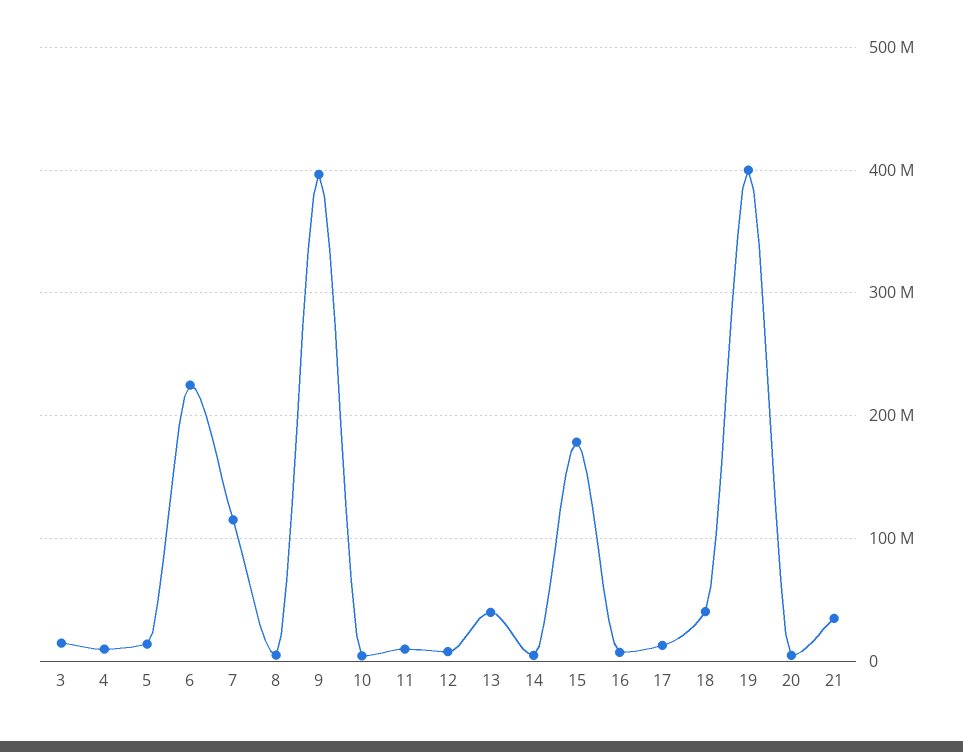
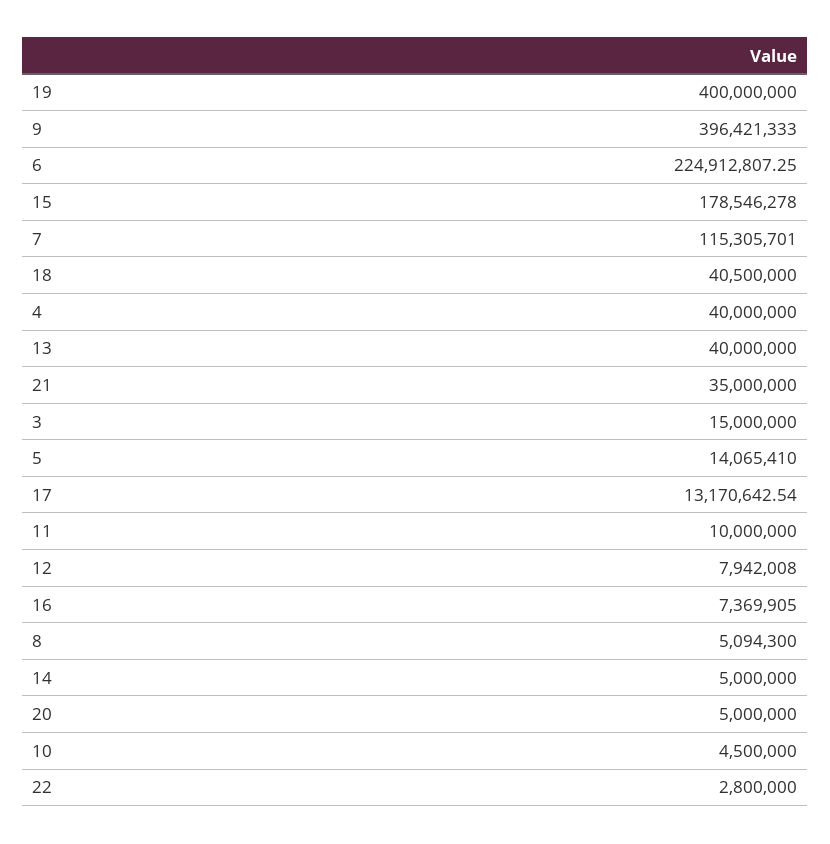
4: 10000000 -> 40000000
22: none -> 2800000

